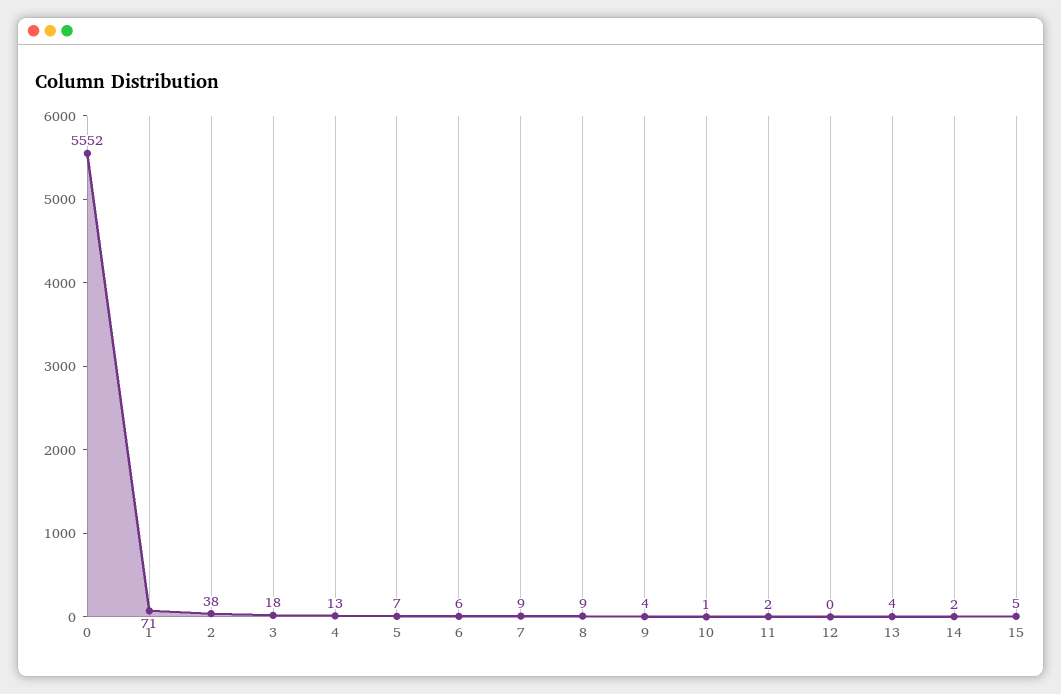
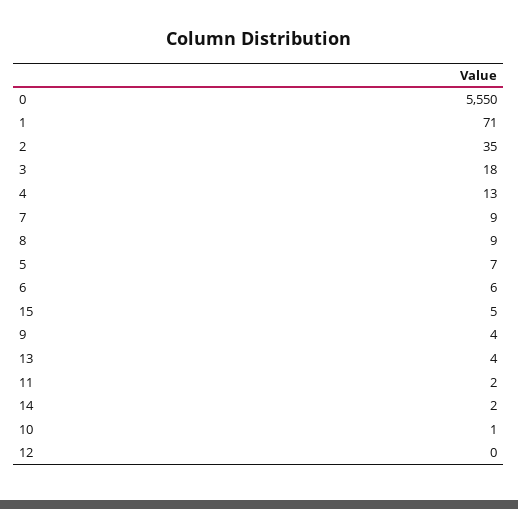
0: 5552 -> 5550
2: 38 -> 35

